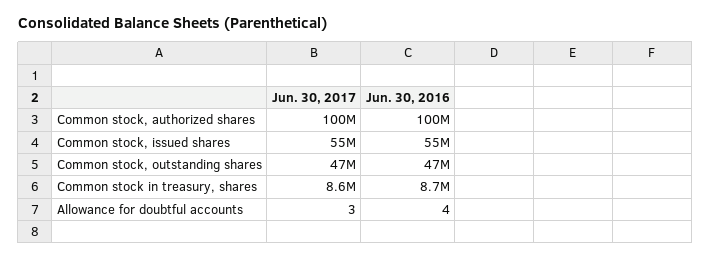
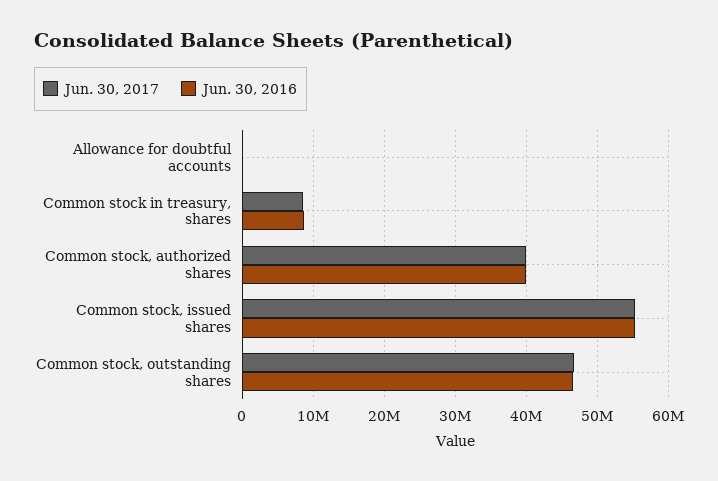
Jun. 30, 2017, Common stock, authorized shares: 100000000 -> 40000000
Jun. 30, 2016, Common stock, authorized shares: 100000000 -> 40000000

